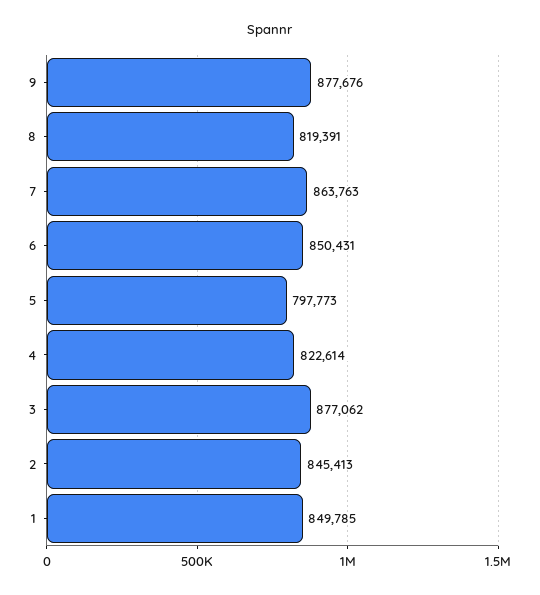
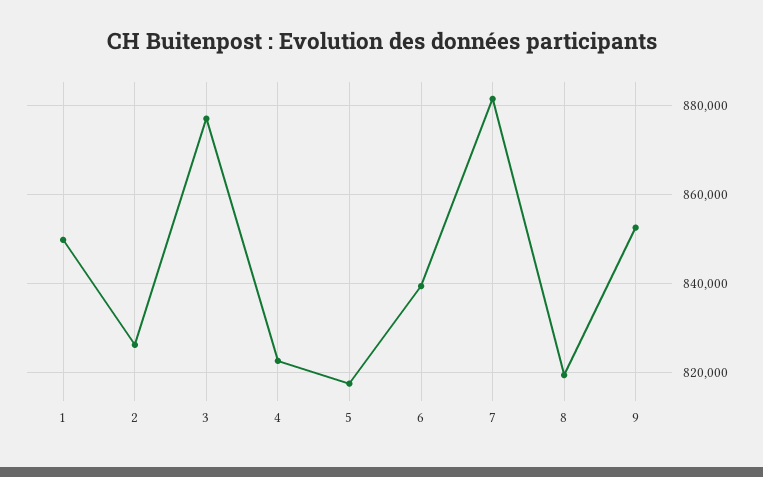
9: 877676 -> 852000
7: 863763 -> 882000
6: 850431 -> 840000
5: 797773 -> 818000
2: 845413 -> 826000

